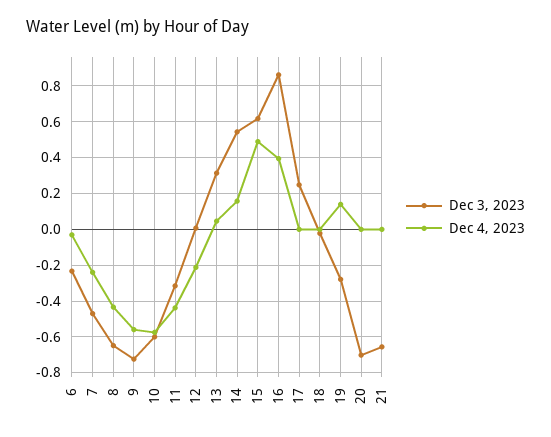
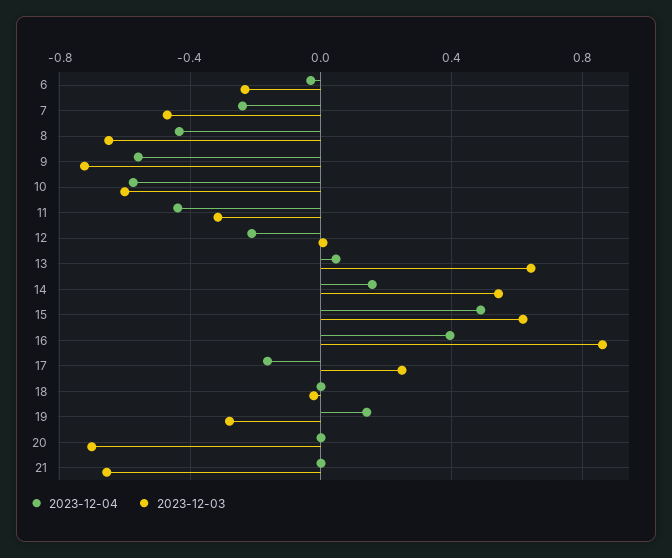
Dec 3, 2023, 13: 0.3 -> 0.65
Dec 4, 2023, 17: 0 -> -0.15

